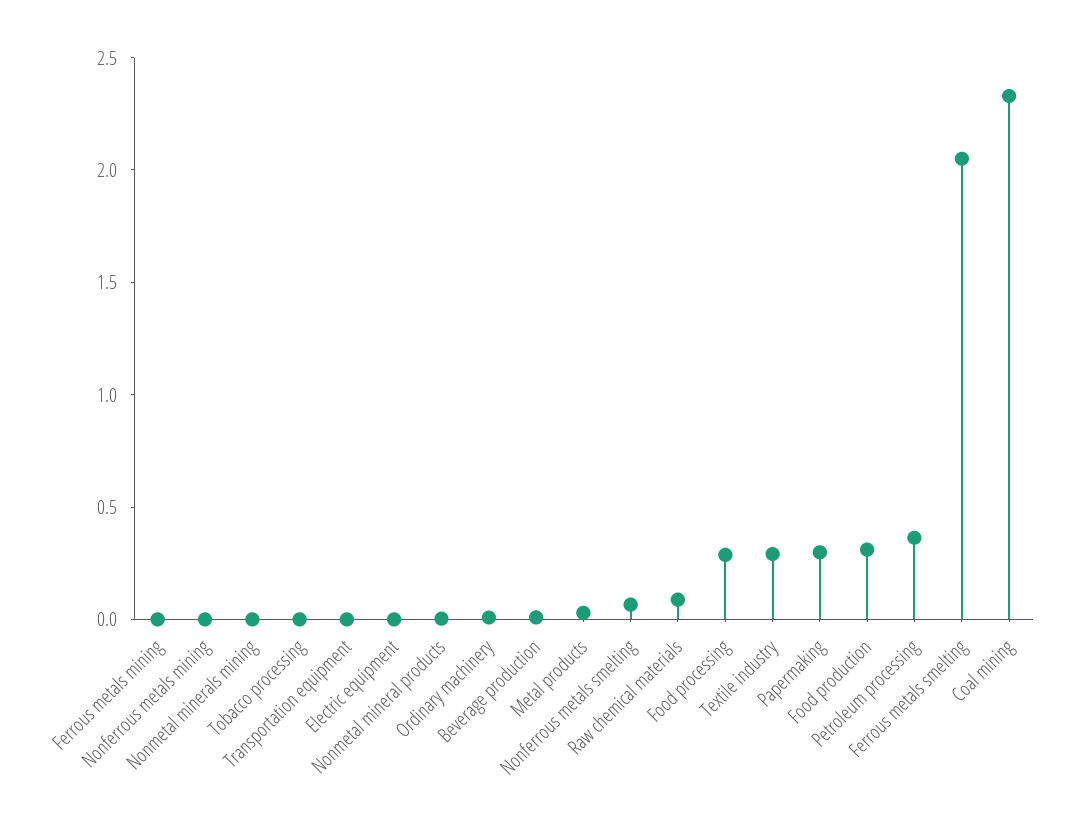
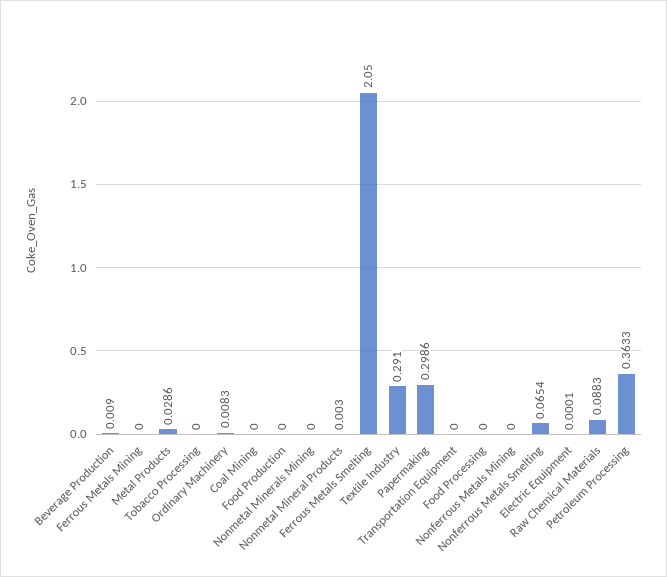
Food processing: 0.3 -> 0
Food production: 0.3 -> 0
Coal mining: 2.3 -> 0

